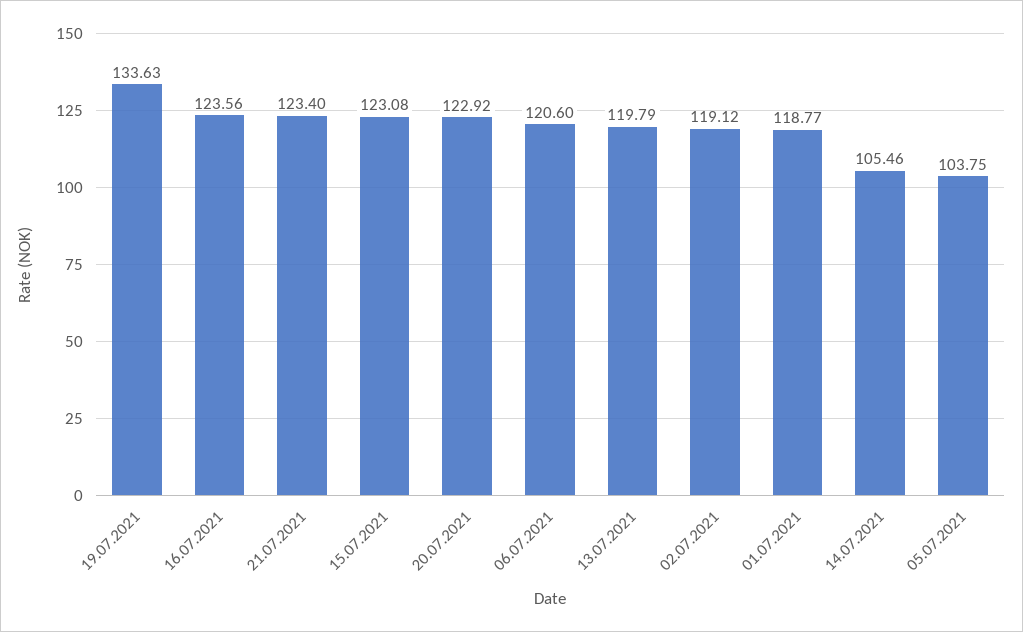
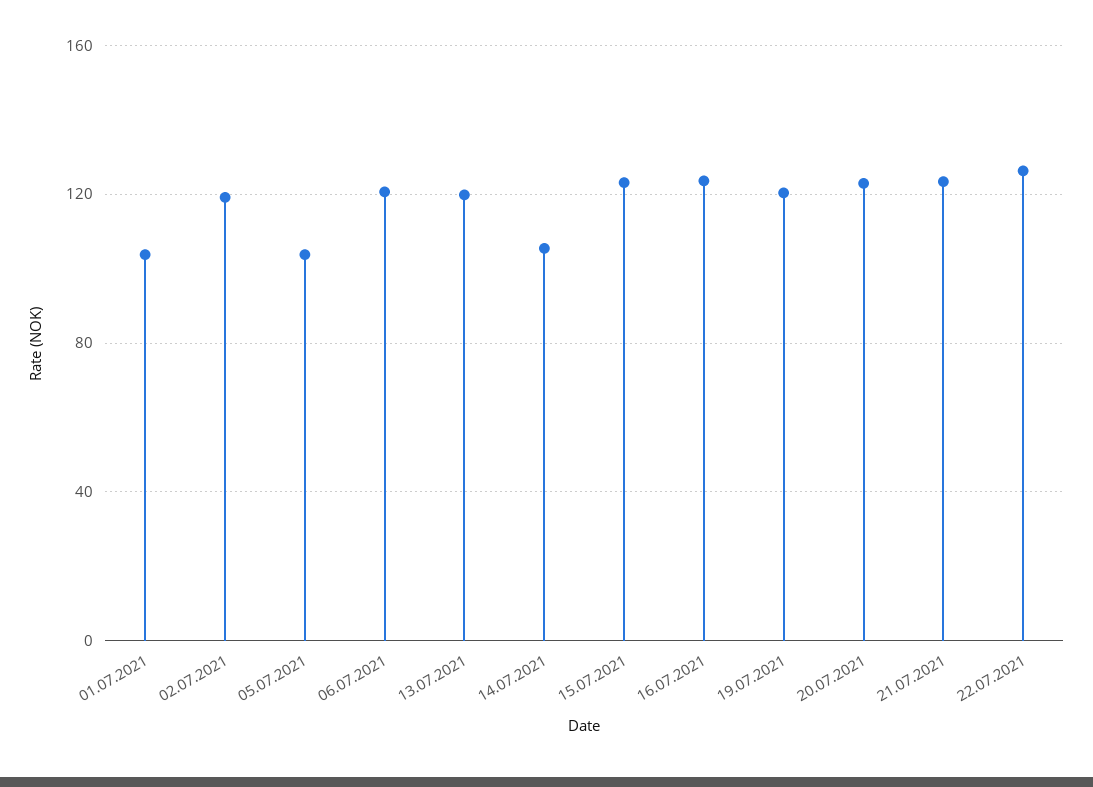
19.07.2021: 133.63 -> 120
01.07.2021: 118.77 -> 105
22.07.2021: none -> 125

